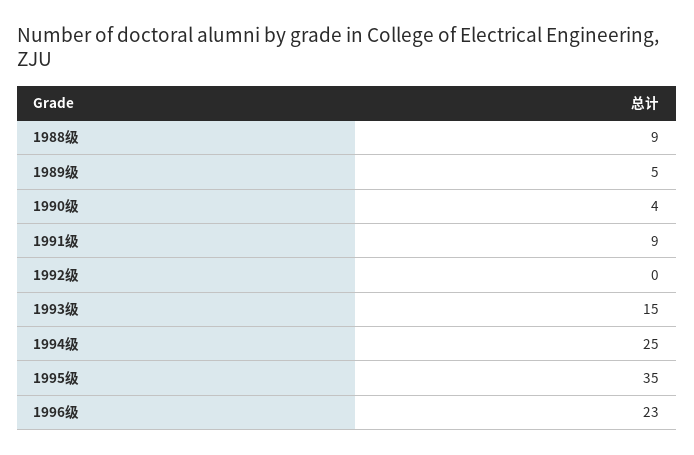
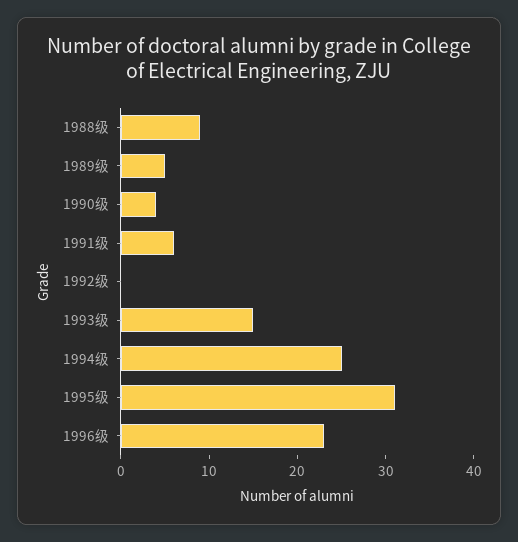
1991级: 9 -> 6
1995级: 35 -> 31

